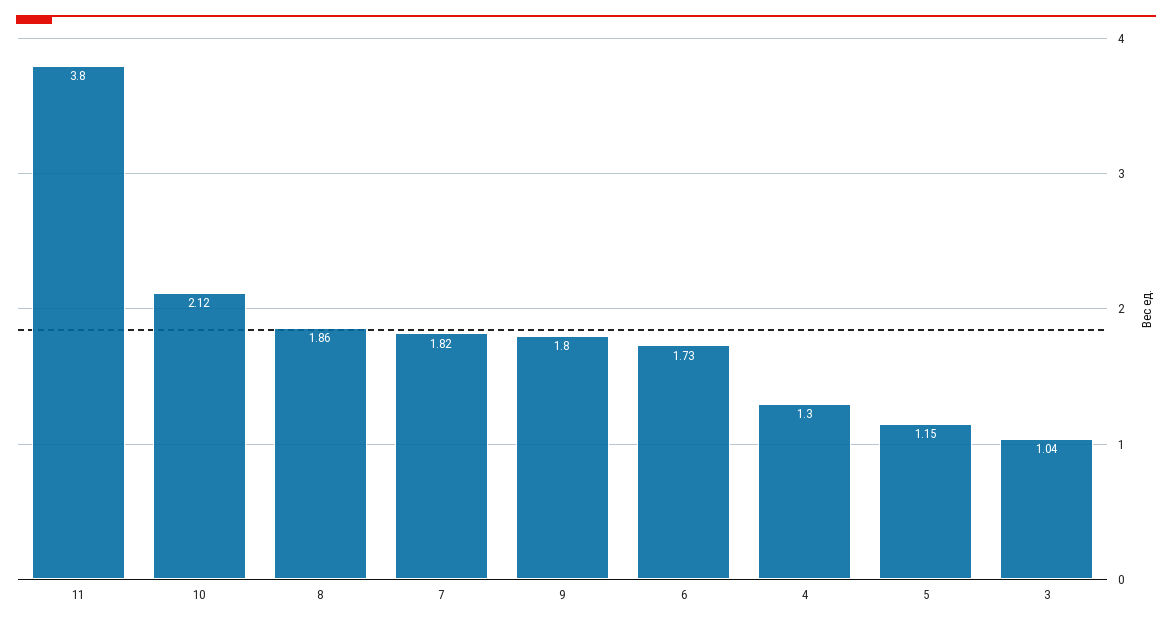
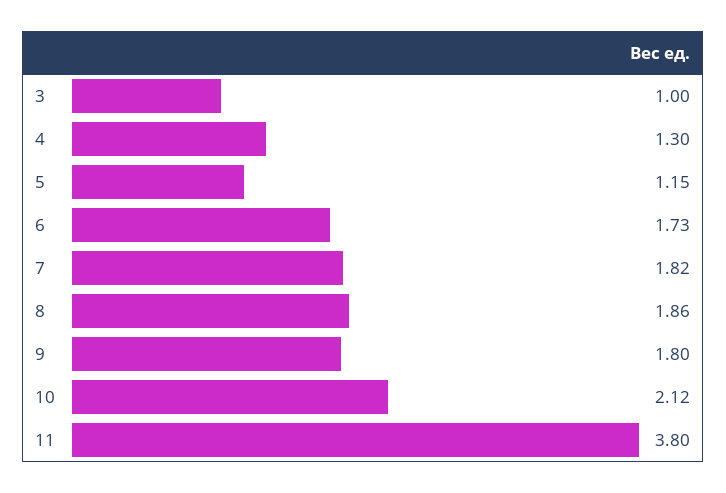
3: 1.04 -> 1

